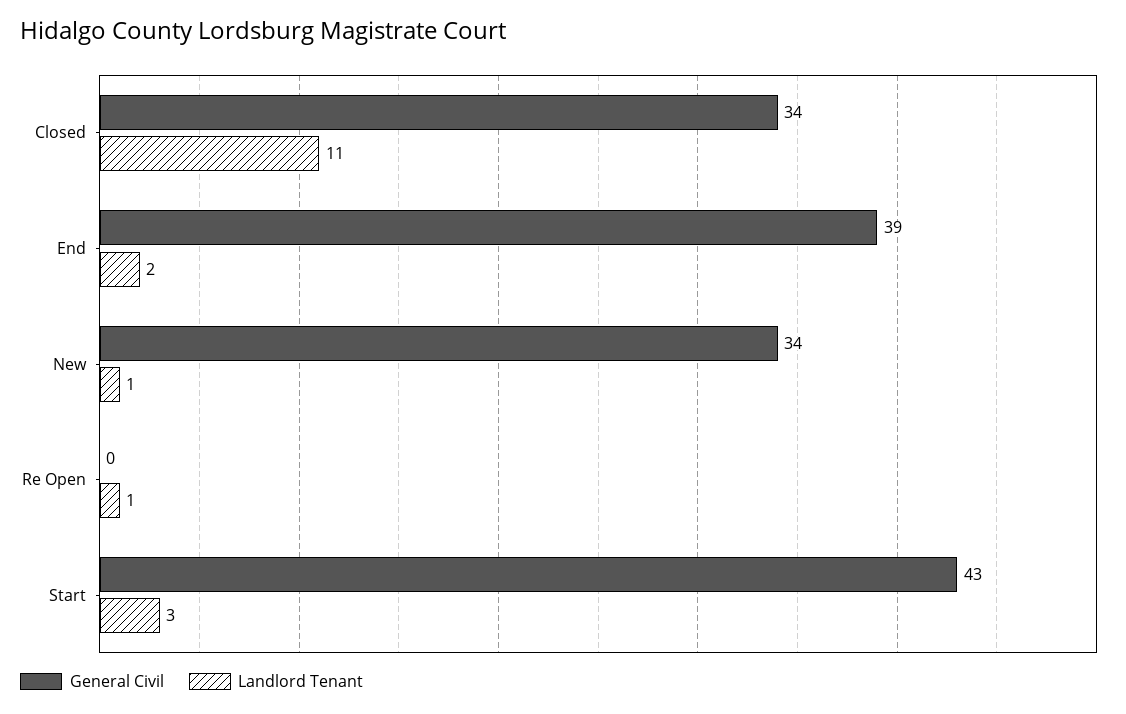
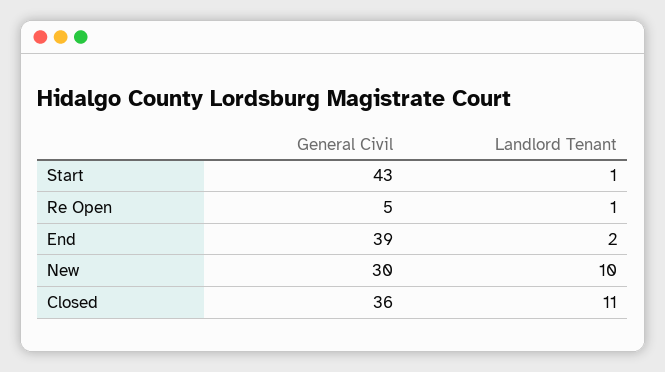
General Civil, Closed: 34 -> 36
General Civil, New: 34 -> 30
Landlord Tenant, New: 1 -> 10
General Civil, Re Open: 0 -> 5
Landlord Tenant, Start: 3 -> 1

